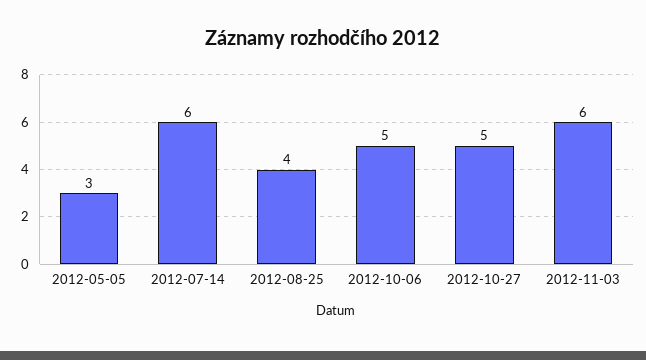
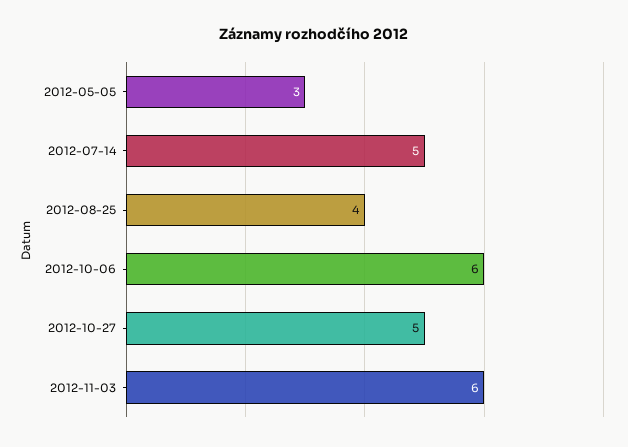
2012-07-14: 6 -> 5
2012-10-06: 5 -> 6

